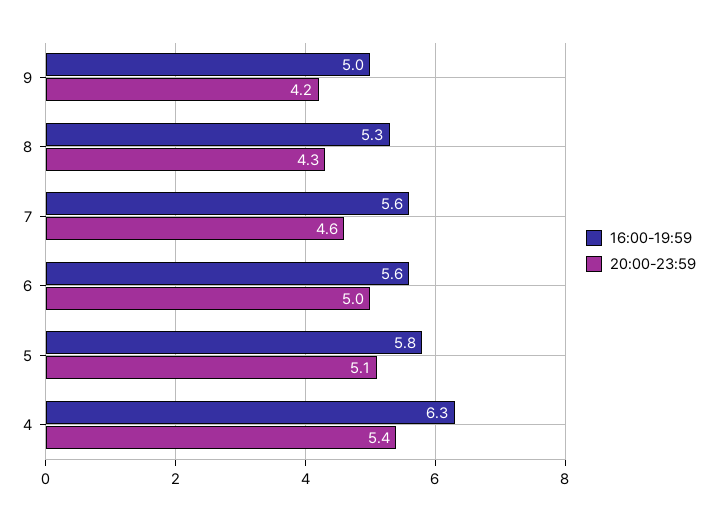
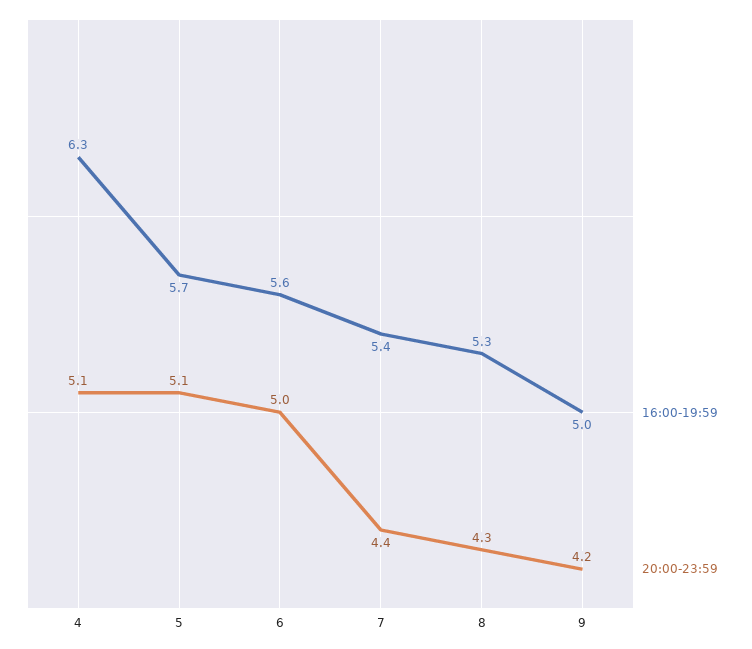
16:00-19:59, 7: 5.6 -> 5.4
20:00-23:59, 7: 4.6 -> 4.4
16:00-19:59, 5: 5.8 -> 5.7
20:00-23:59, 4: 5.4 -> 5.1

